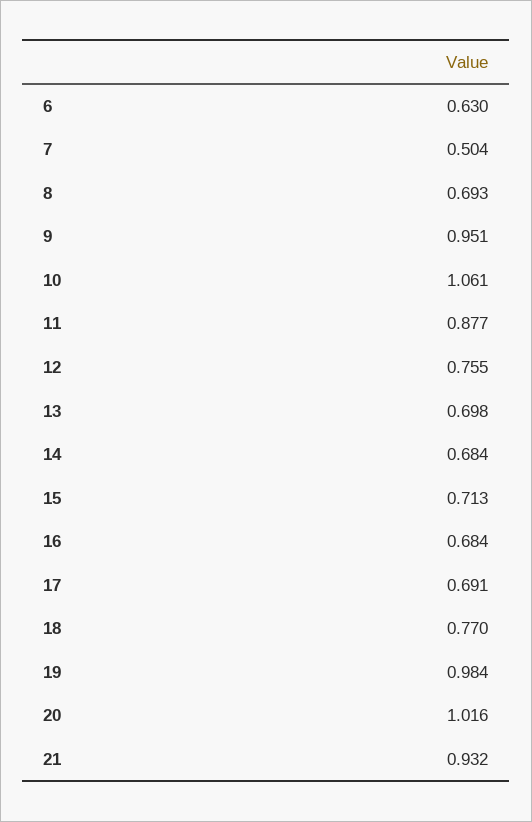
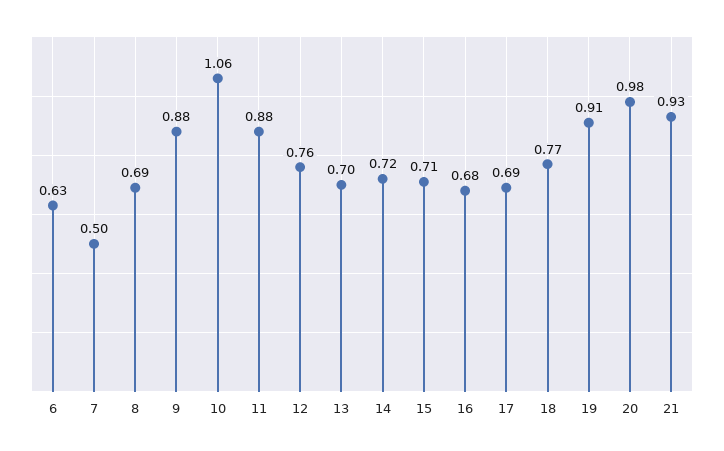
9: 0.951 -> 0.88
14: 0.684 -> 0.72
19: 0.984 -> 0.91
20: 1.016 -> 0.98

